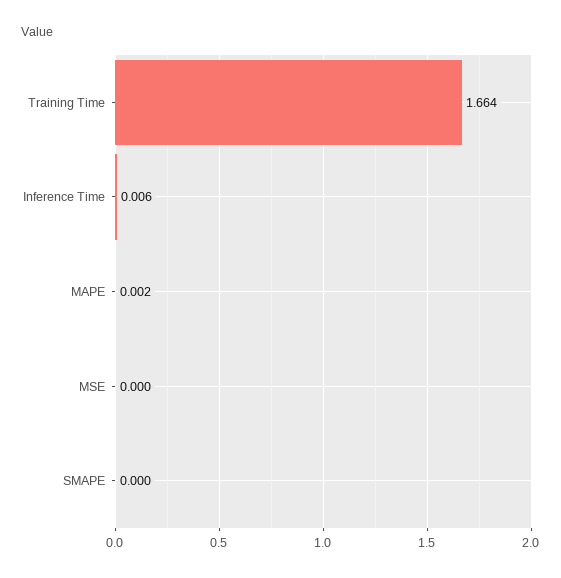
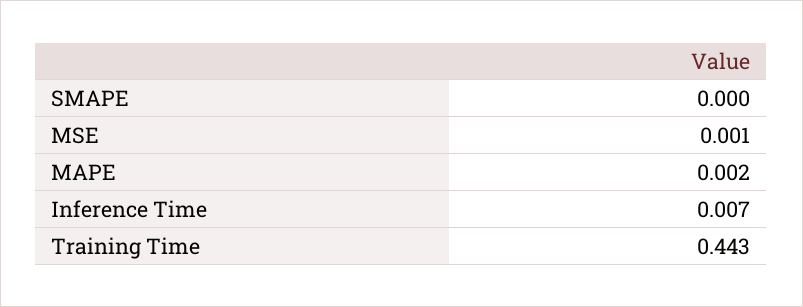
Training Time: 1.664 -> 0.443
Inference Time: 0.006 -> 0.007
MSE: 0 -> 0.001

